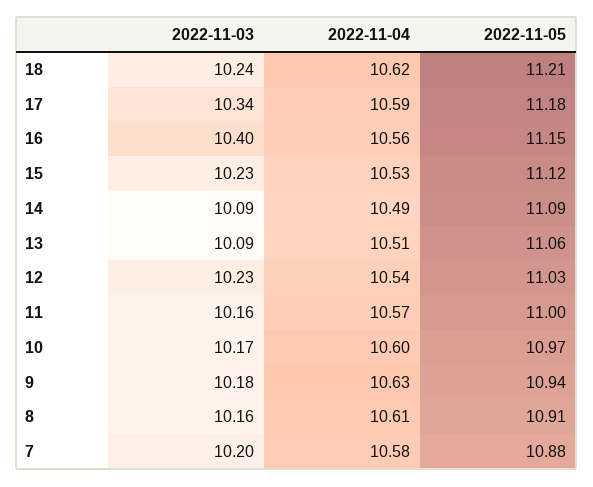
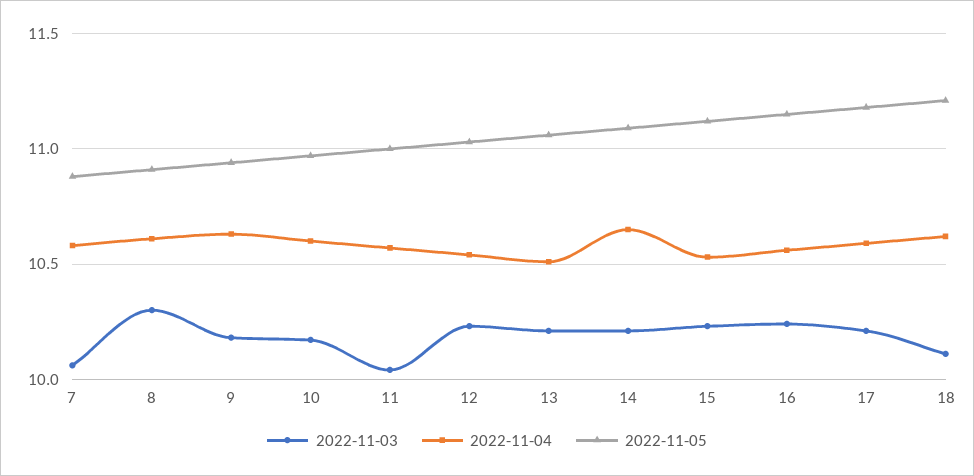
2022-11-03, 18: 10.24 -> 10.1
2022-11-03, 17: 10.34 -> 10.2
2022-11-03, 16: 10.4 -> 10.25
2022-11-03, 14: 10.09 -> 10.2
2022-11-04, 14: 10.49 -> 10.65
2022-11-03, 13: 10.09 -> 10.2
2022-11-03, 11: 10.16 -> 10.05
2022-11-03, 8: 10.16 -> 10.3
2022-11-03, 7: 10.2 -> 10.05

